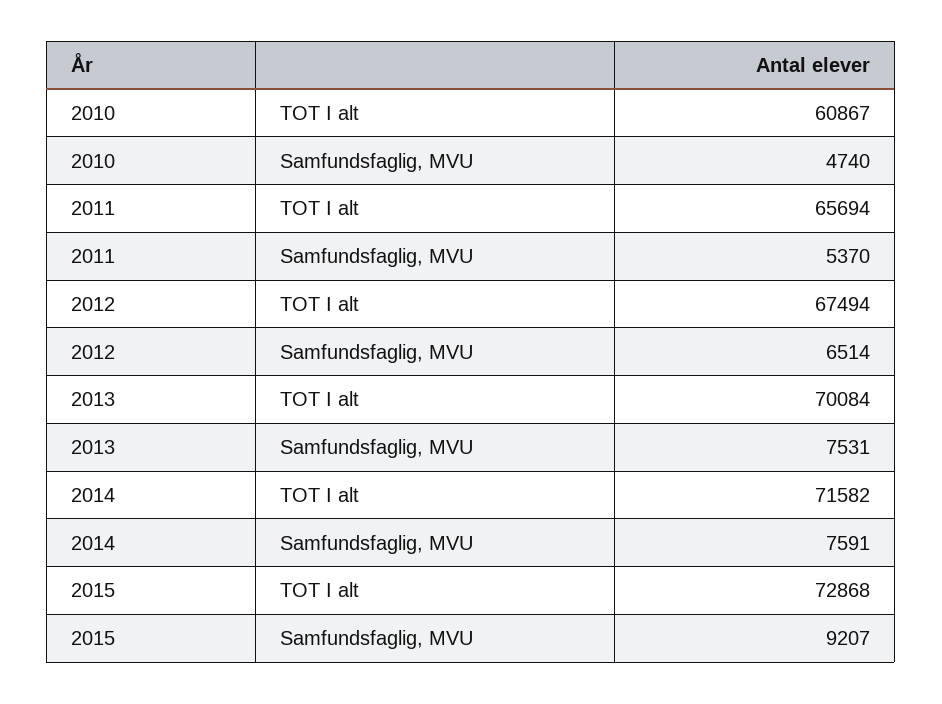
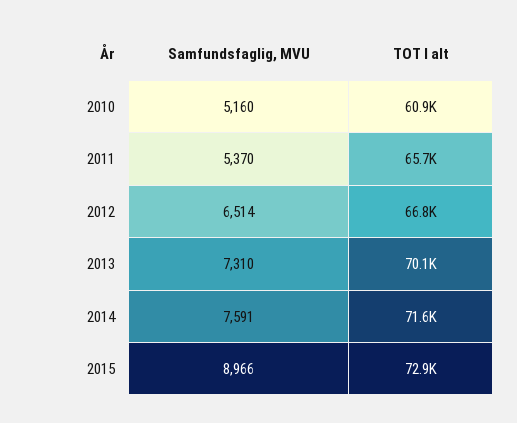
2010, Samfundsfaglig, MVU: 4740 -> 5160
2012, TOT I alt: 67494 -> 66800
2013, Samfundsfaglig, MVU: 7531 -> 7310
2015, Samfundsfaglig, MVU: 9207 -> 8966

